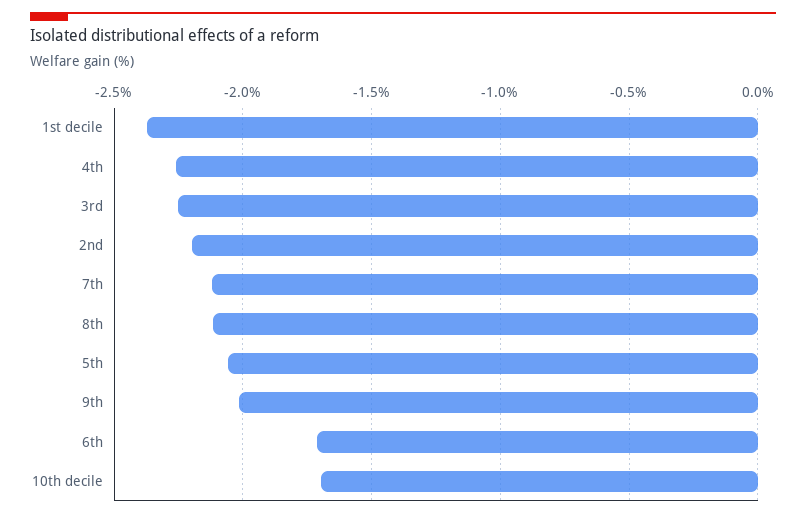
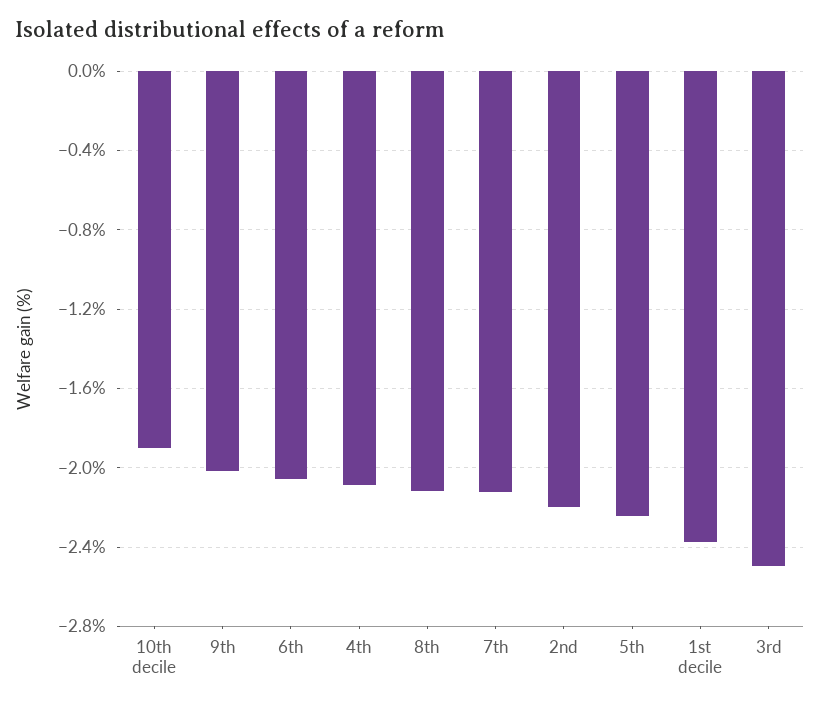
4th: -2.25 -> -2.1
3rd: -2.25 -> -2.5
5th: -2.05 -> -2.25
6th: -1.7 -> -2.05
10th decile: -1.7 -> -1.9

